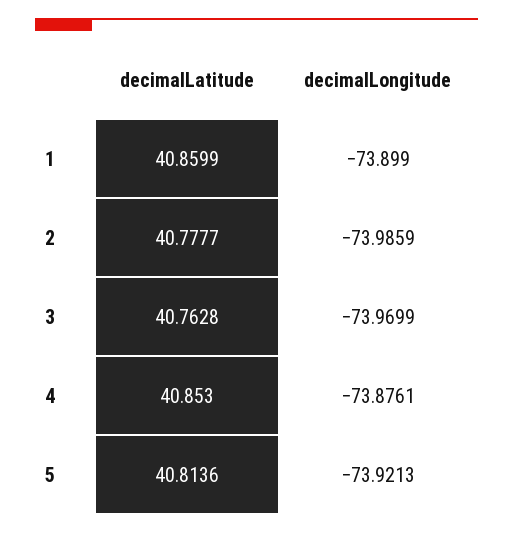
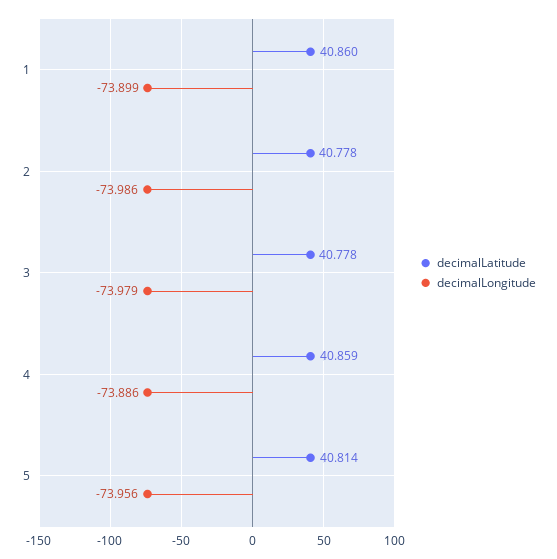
decimalLatitude, 3: 40.7628 -> 40.778
decimalLongitude, 3: -73.9699 -> -73.979
decimalLatitude, 4: 40.853 -> 40.859
decimalLongitude, 4: -73.8761 -> -73.886
decimalLongitude, 5: -73.9213 -> -73.956

